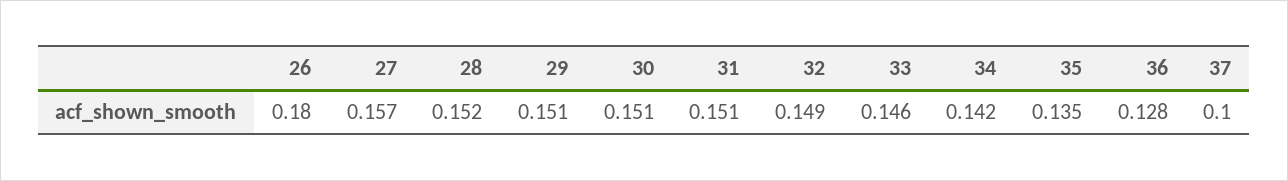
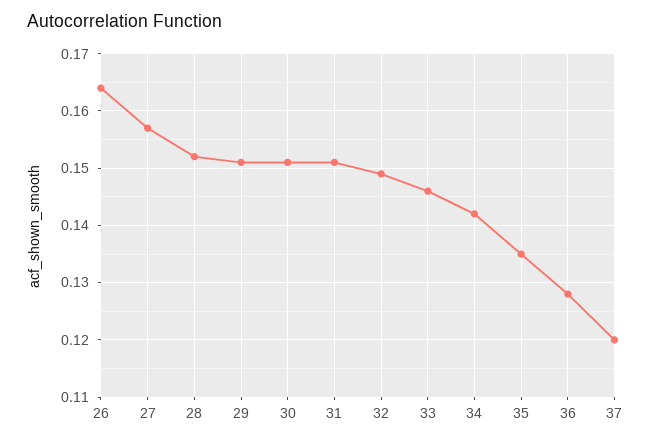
26: 0.18 -> 0.165
37: 0.1 -> 0.12

